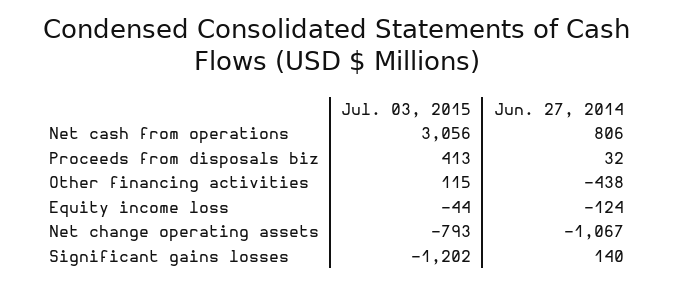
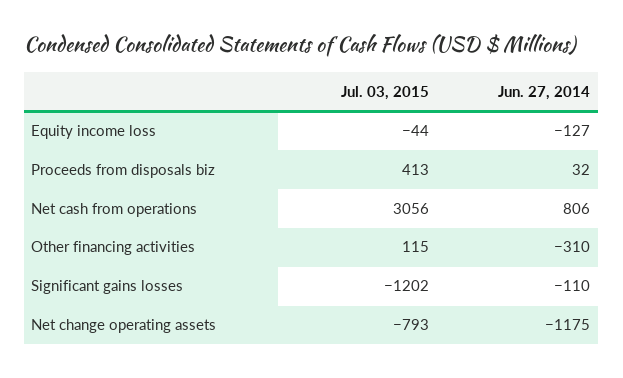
Jun. 27, 2014, Other financing activities: -438 -> -310
Jun. 27, 2014, Equity income loss: -124 -> -127
Jun. 27, 2014, Net change operating assets: -1067 -> -1175
Jun. 27, 2014, Significant gains losses: 140 -> -110

